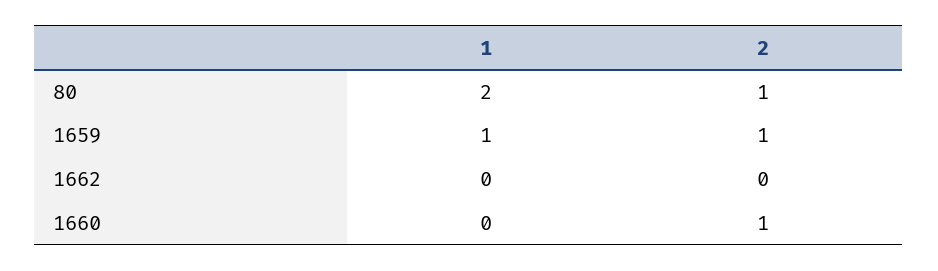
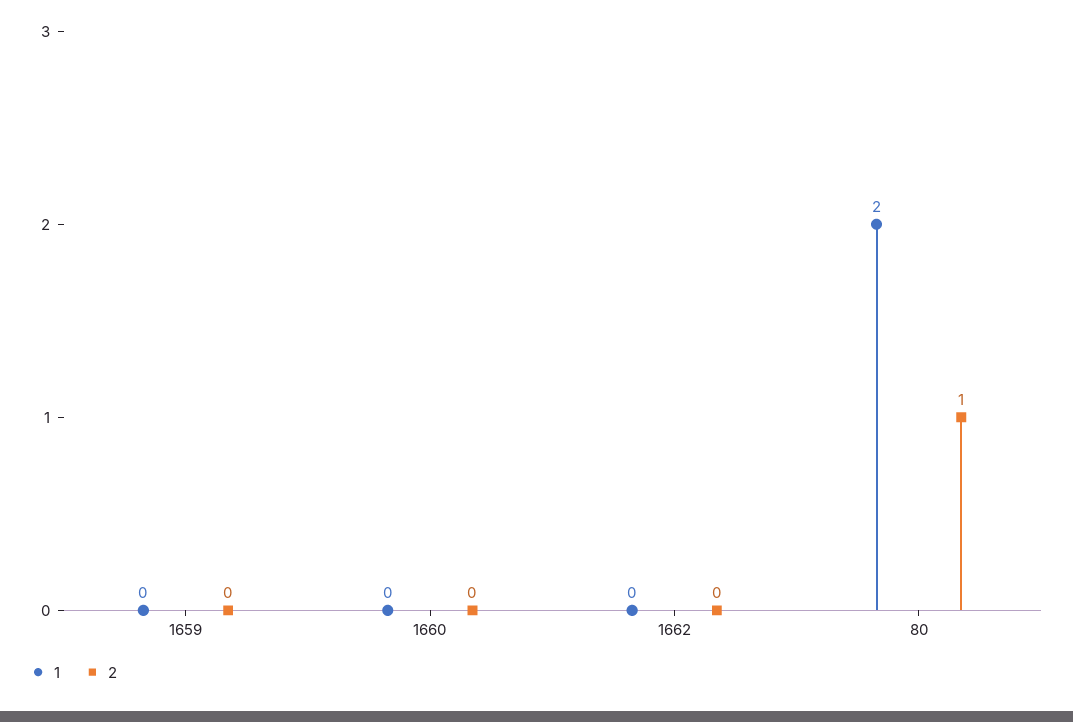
1, 1659: 1 -> 0
2, 1659: 1 -> 0
2, 1660: 1 -> 0

